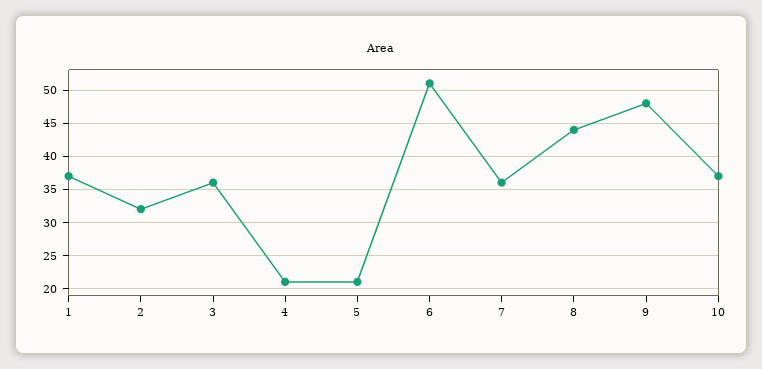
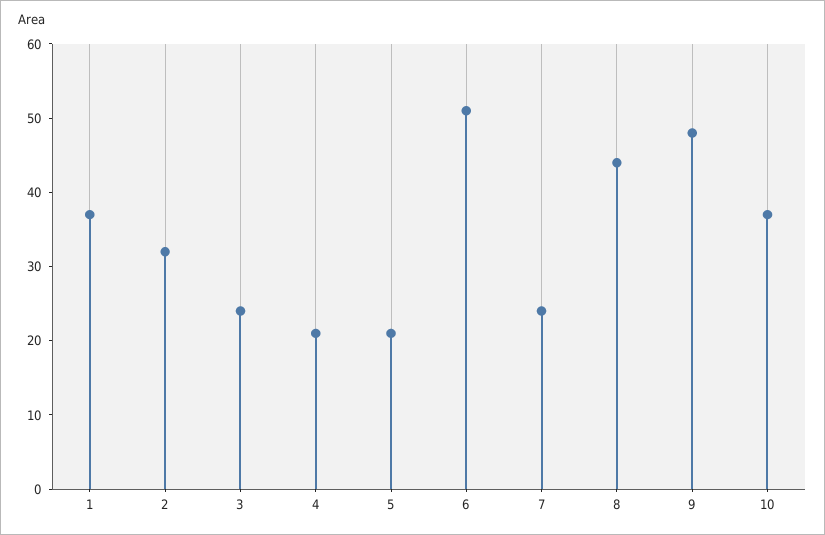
3: 36 -> 25
7: 36 -> 25

